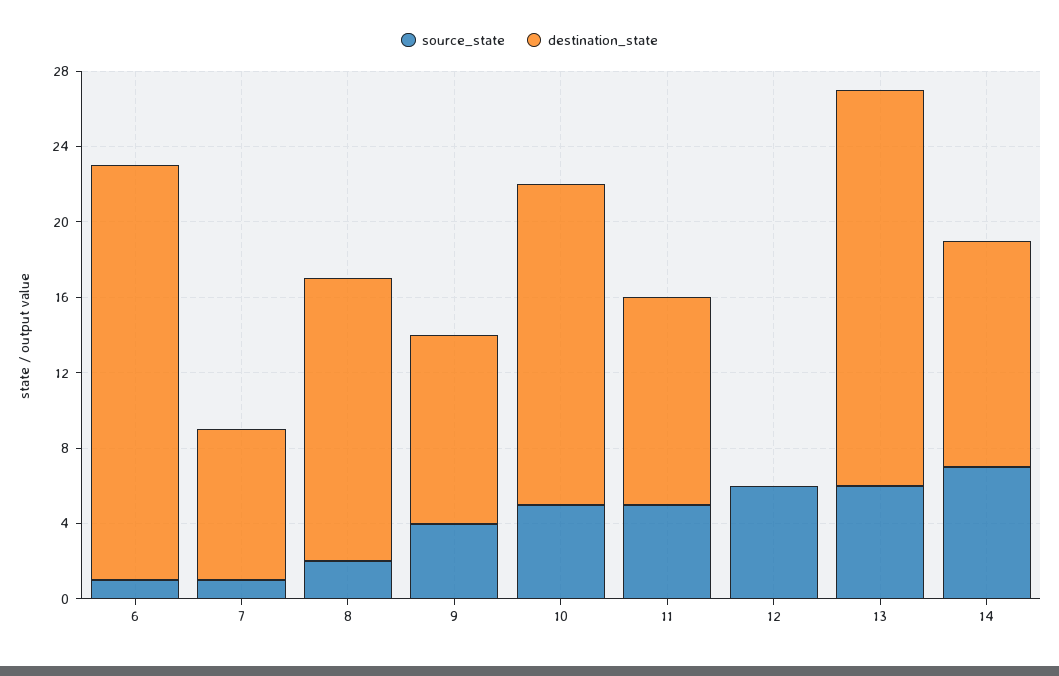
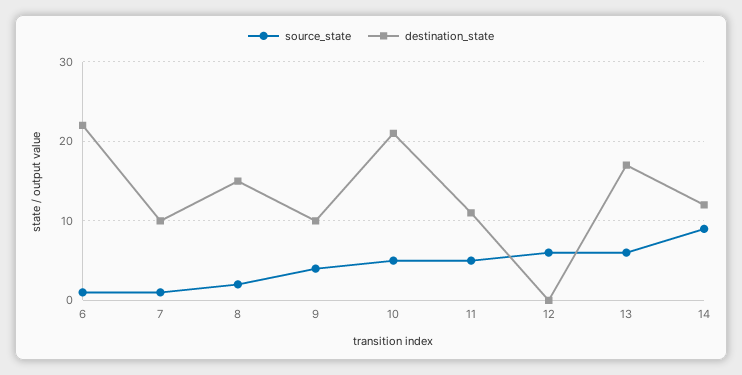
destination_state, 7: 8 -> 10
destination_state, 10: 17 -> 21
destination_state, 13: 21 -> 17
source_state, 14: 7 -> 9

